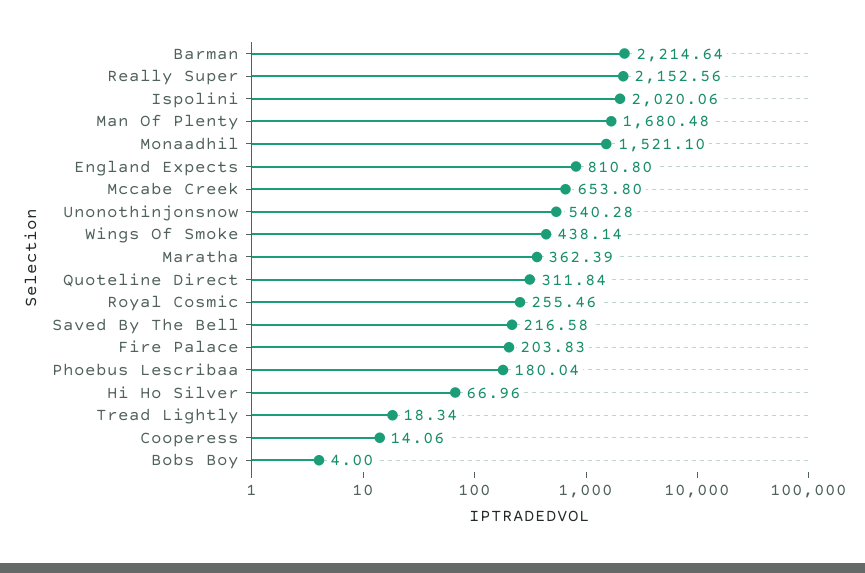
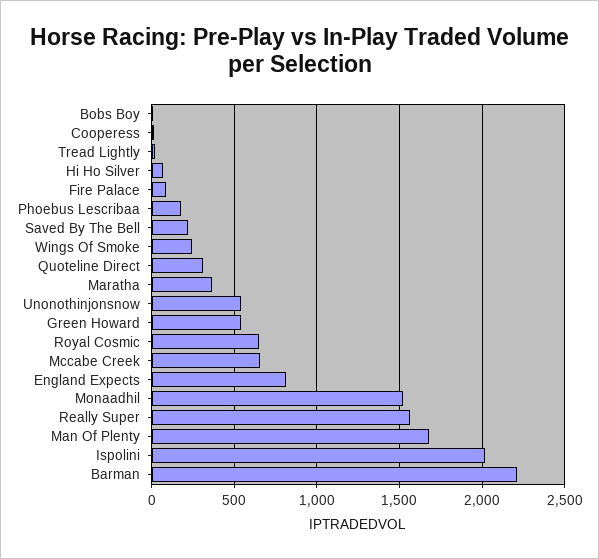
Really Super: 2152.56 -> 1550
Wings Of Smoke: 438.14 -> 250
Royal Cosmic: 255.46 -> 650
Fire Palace: 203.83 -> 100
Green Howard: none -> 550

